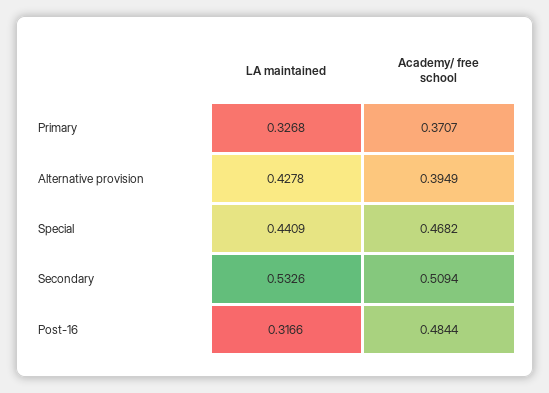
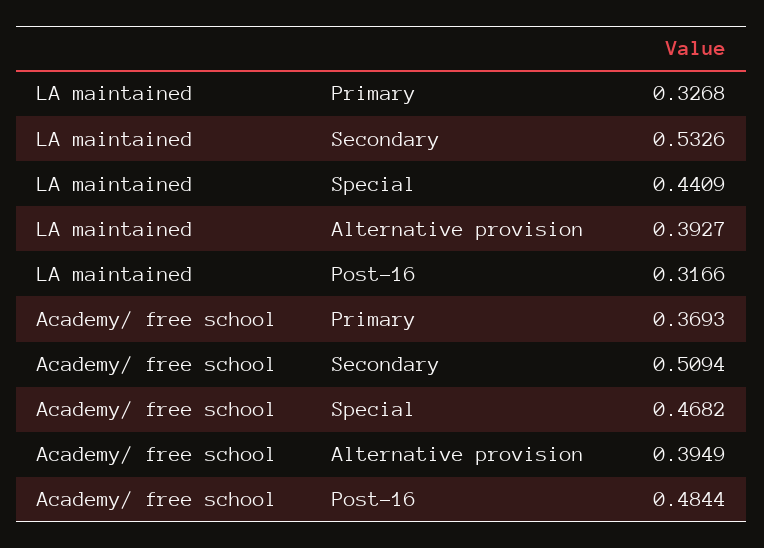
Academy/ free school, Primary: 0.3707 -> 0.3693
LA maintained, Alternative provision: 0.4278 -> 0.3927

